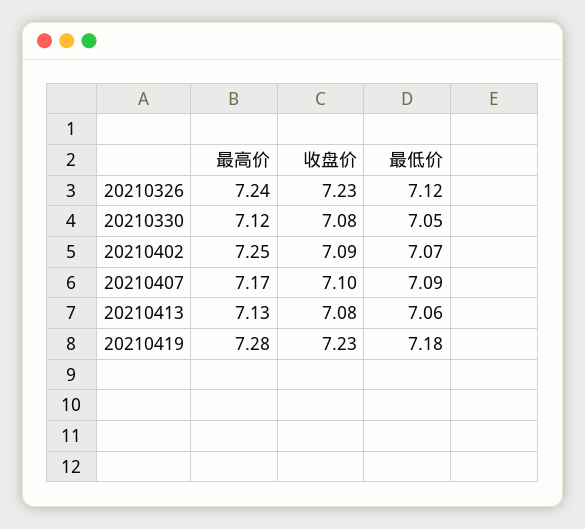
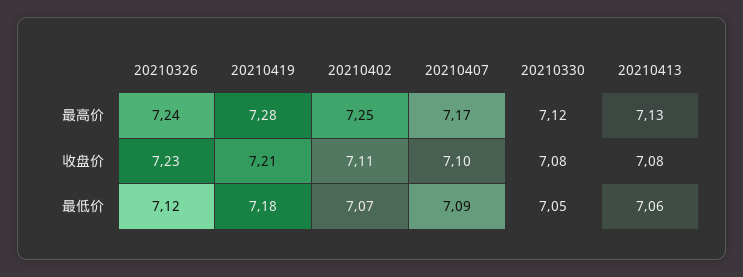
收盘价, 20210402: 7.09 -> 7.11
收盘价, 20210419: 7.23 -> 7.21

